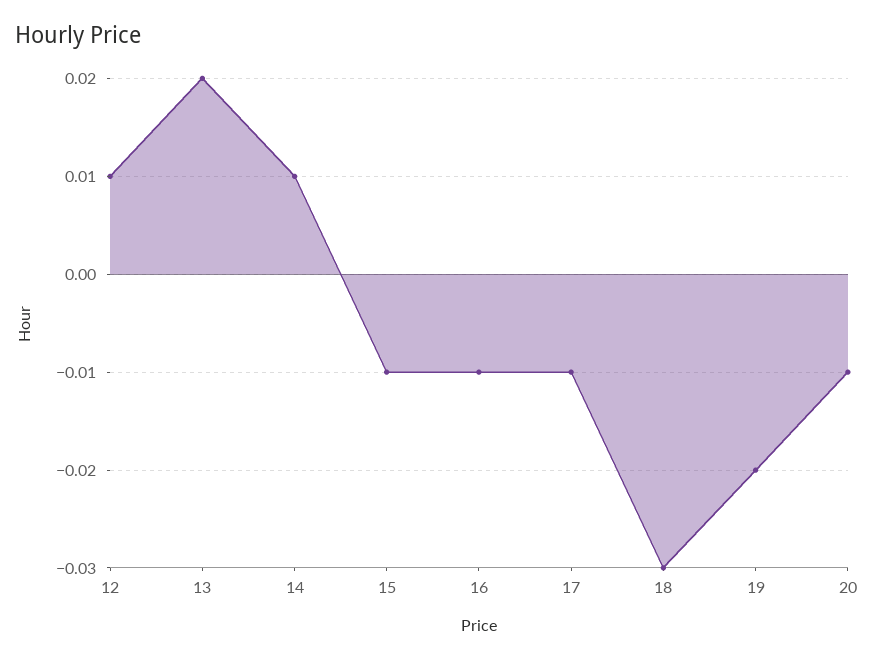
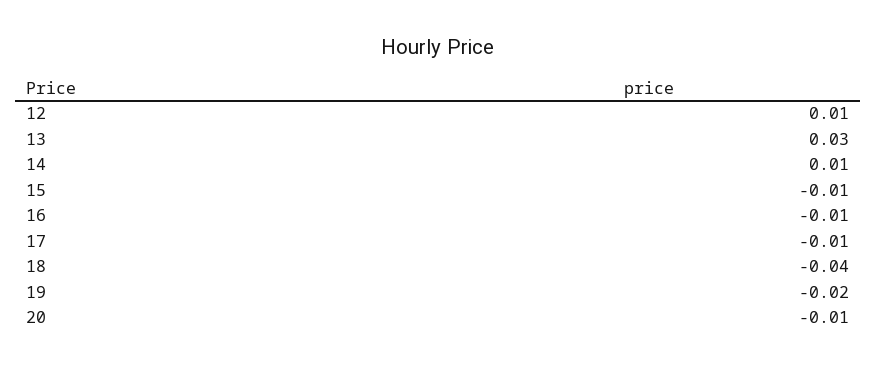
13: 0.02 -> 0.03
18: -0.03 -> -0.04

